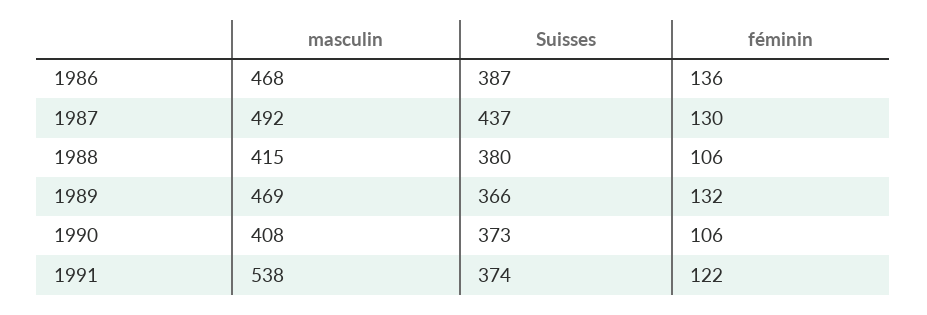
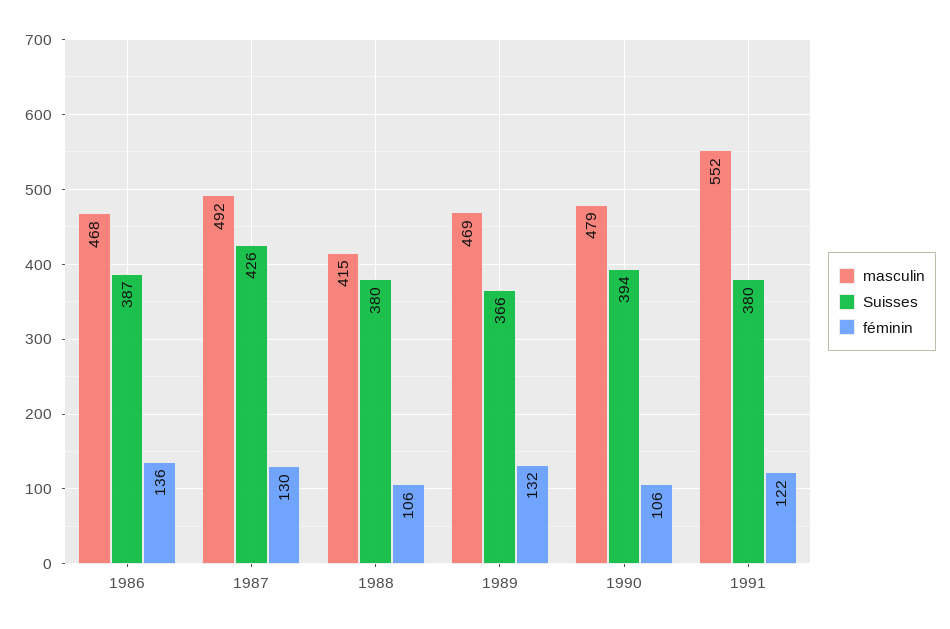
Suisses, 1987: 437 -> 426
masculin, 1990: 408 -> 479
Suisses, 1990: 373 -> 394
masculin, 1991: 538 -> 552
Suisses, 1991: 374 -> 380

